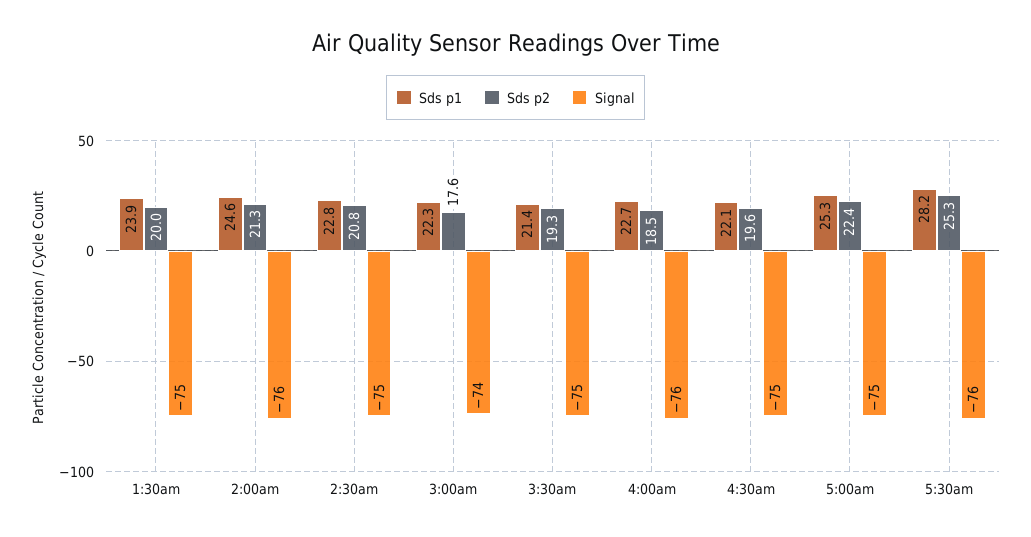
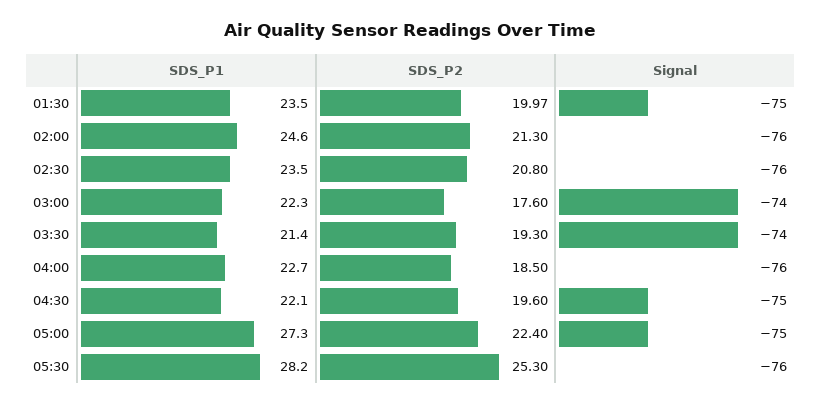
Sds p1, 1:30am: 23.9 -> 23.5
Sds p1, 2:30am: 22.8 -> 23.5
Signal, 2:30am: -75 -> -76
Signal, 3:30am: -75 -> -74
Sds p1, 5:00am: 25.3 -> 27.3

